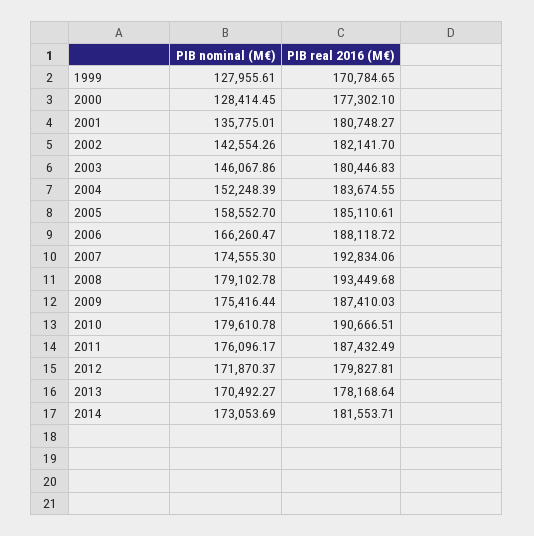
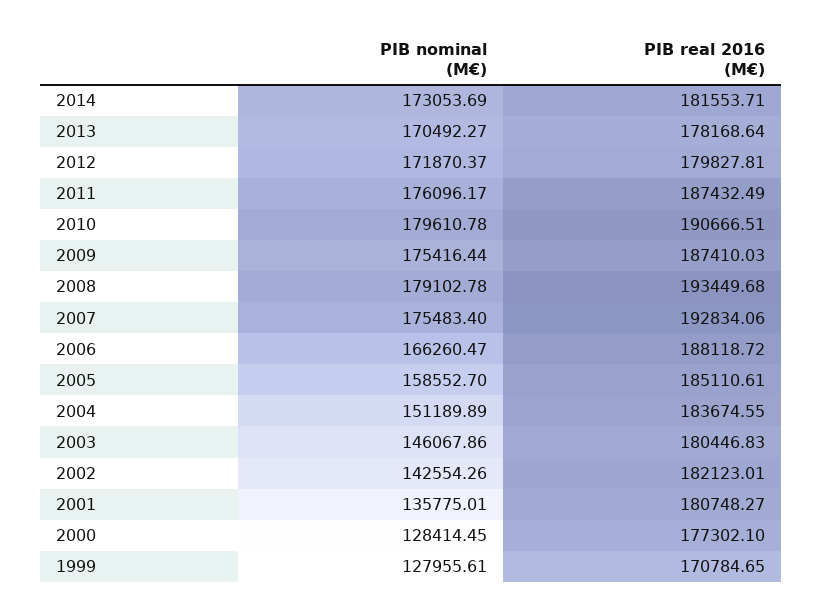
PIB real 2016 (M€), 2002: 182141.7 -> 182123.01
PIB nominal (M€), 2004: 152248.39 -> 151189.89
PIB nominal (M€), 2007: 174555.3 -> 175483.4

